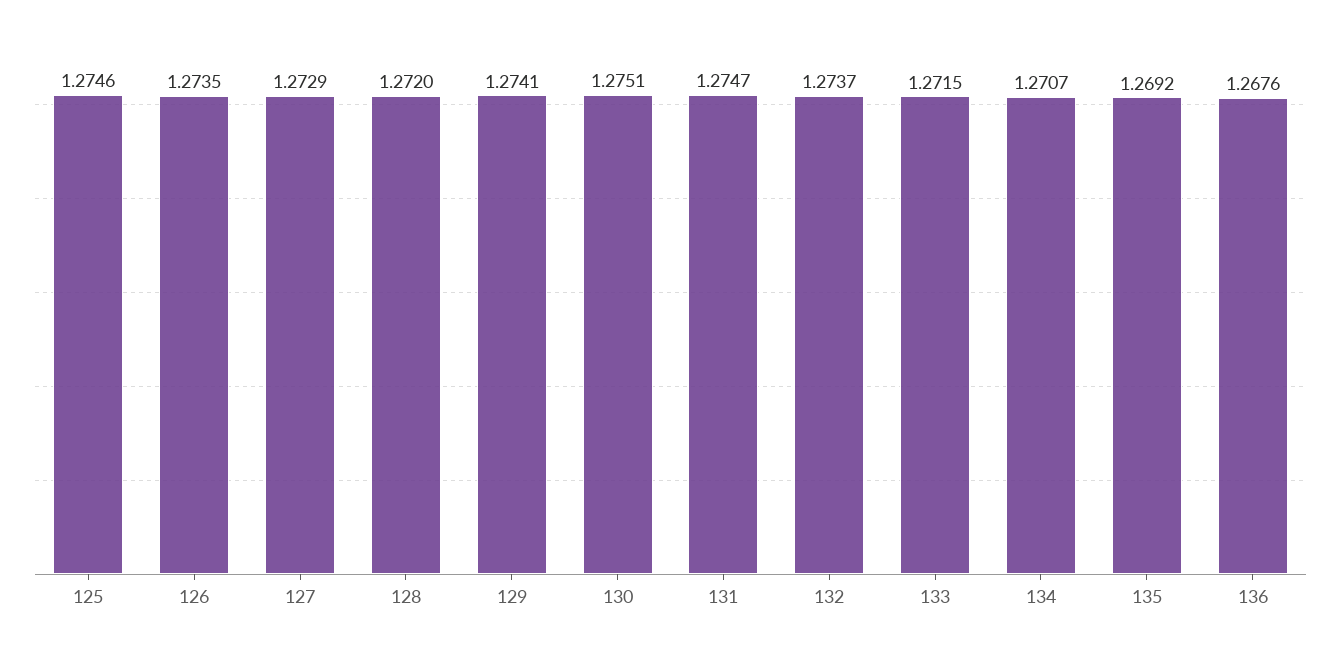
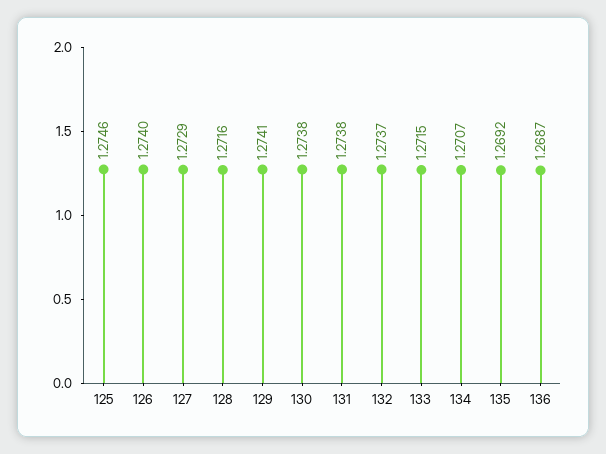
126: 1.2735 -> 1.274
128: 1.272 -> 1.2716
130: 1.2751 -> 1.2738
131: 1.2747 -> 1.2738
136: 1.2676 -> 1.2687

